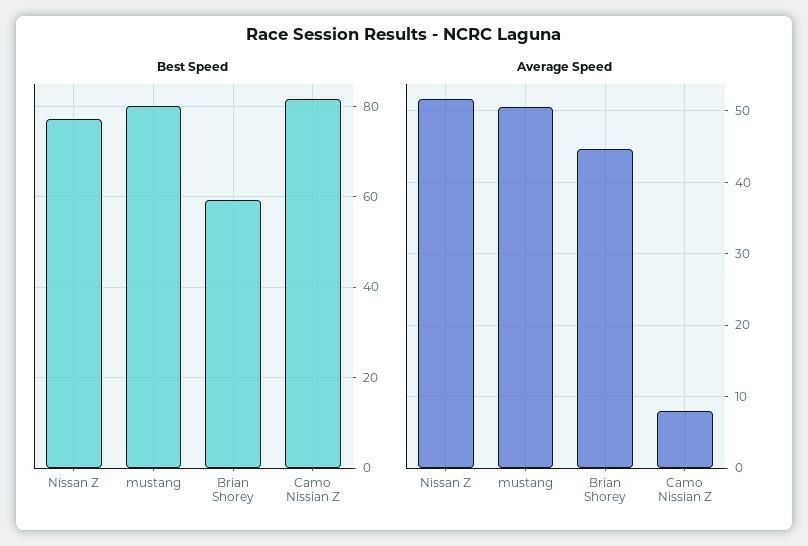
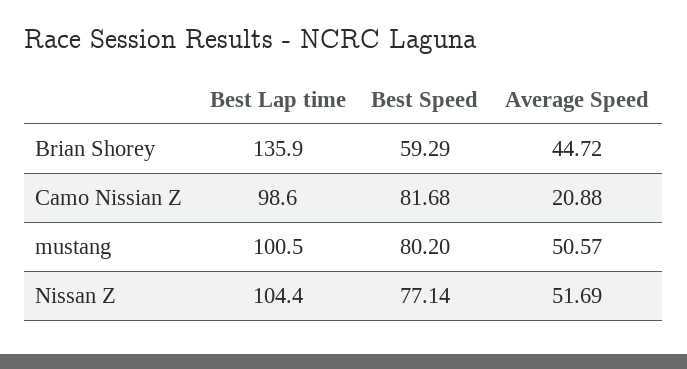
Average Speed, Camo Nissian Z: 8 -> 20.88
Best Lap time, Brian Shorey: none -> 135.9
Best Lap time, Camo Nissian Z: none -> 98.6
Best Lap time, mustang: none -> 100.5
Best Lap time, Nissan Z: none -> 104.4

